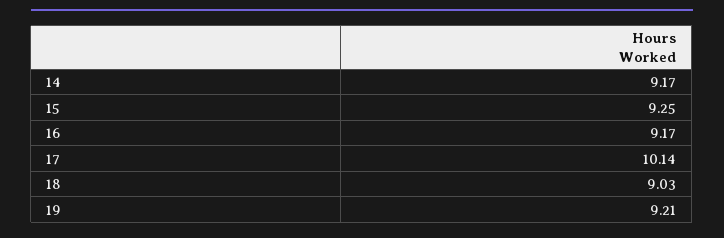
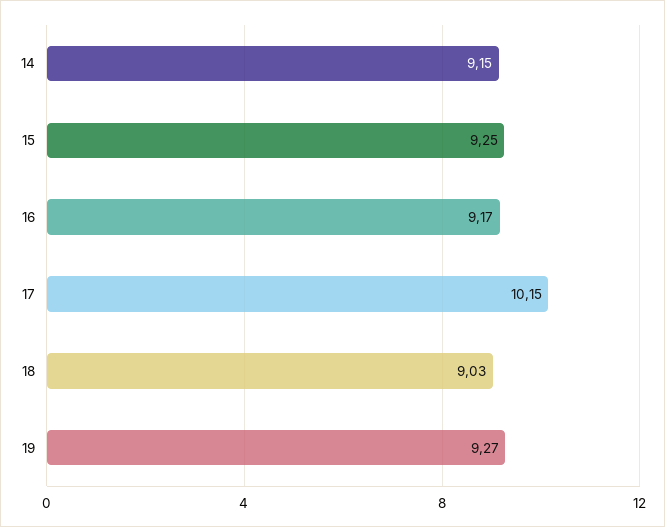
14: 9.17 -> 9.15
17: 10.14 -> 10.15
19: 9.21 -> 9.27

